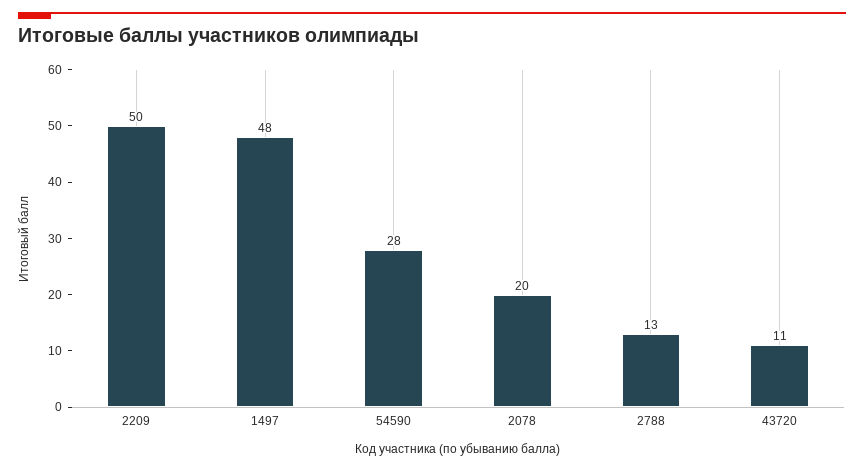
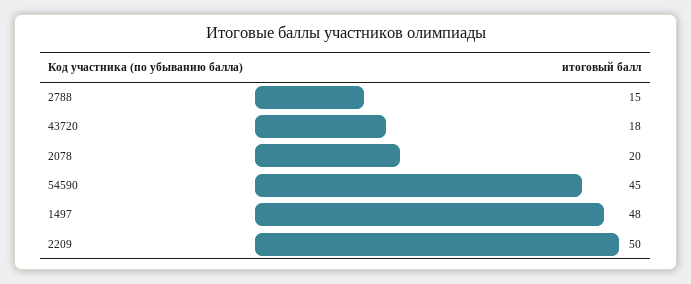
54590: 28 -> 45
2788: 13 -> 15
43720: 11 -> 18

